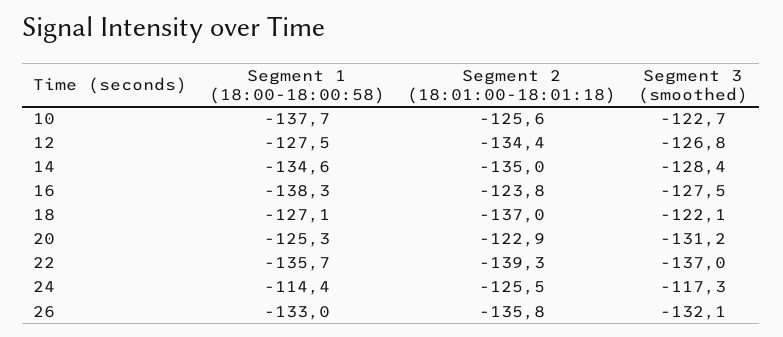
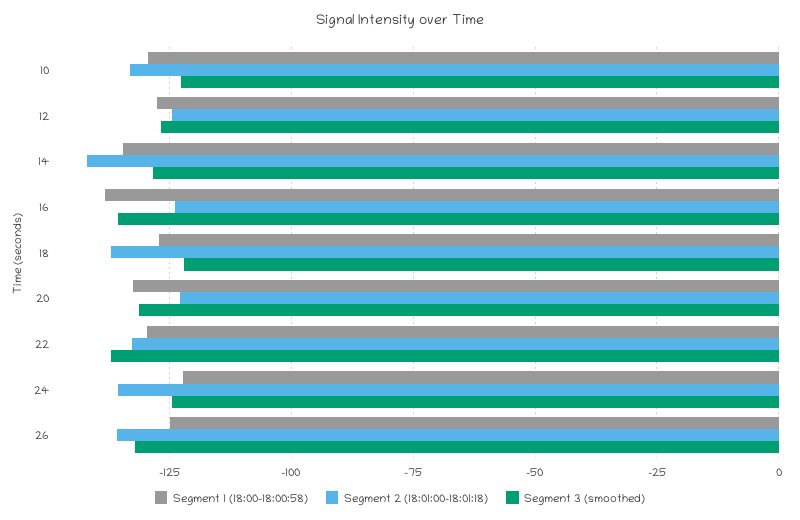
Segment 1 (18:00-18:00:58), 10: -137.7 -> -130
Segment 2 (18:01:00-18:01:18), 10: -125.6 -> -132.5
Segment 2 (18:01:00-18:01:18), 12: -134.4 -> -125
Segment 2 (18:01:00-18:01:18), 14: -135 -> -142.5
Segment 3 (smoothed), 16: -127.5 -> -135
Segment 1 (18:00-18:00:58), 20: -125.3 -> -132.5
Segment 1 (18:00-18:00:58), 22: -135.7 -> -130
Segment 2 (18:01:00-18:01:18), 22: -139.3 -> -132.5
Segment 1 (18:00-18:00:58), 24: -114.4 -> -122.5
Segment 2 (18:01:00-18:01:18), 24: -125.5 -> -135
Segment 3 (smoothed), 24: -117.3 -> -125
Segment 1 (18:00-18:00:58), 26: -133 -> -125

